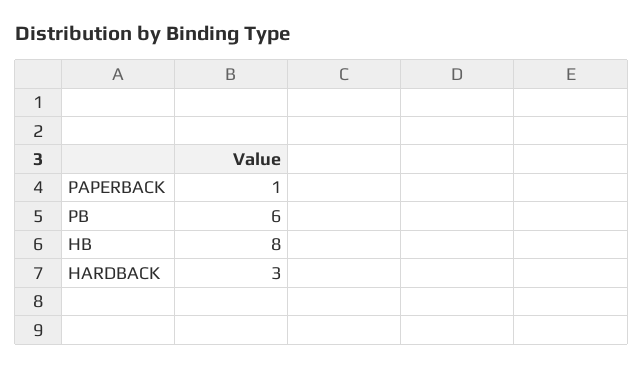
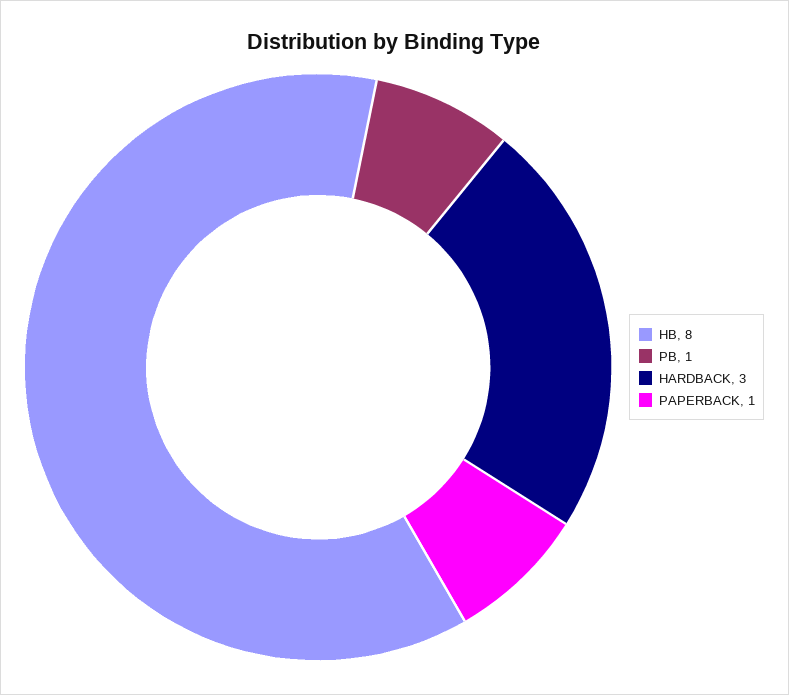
PB: 6 -> 1

